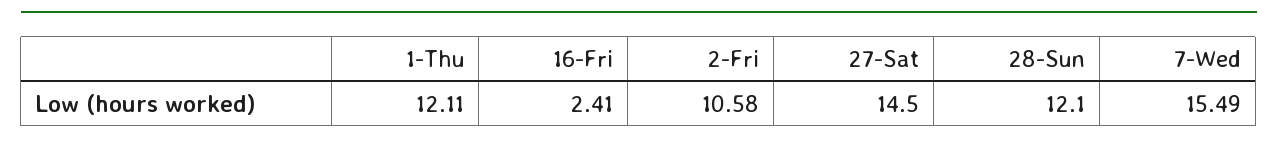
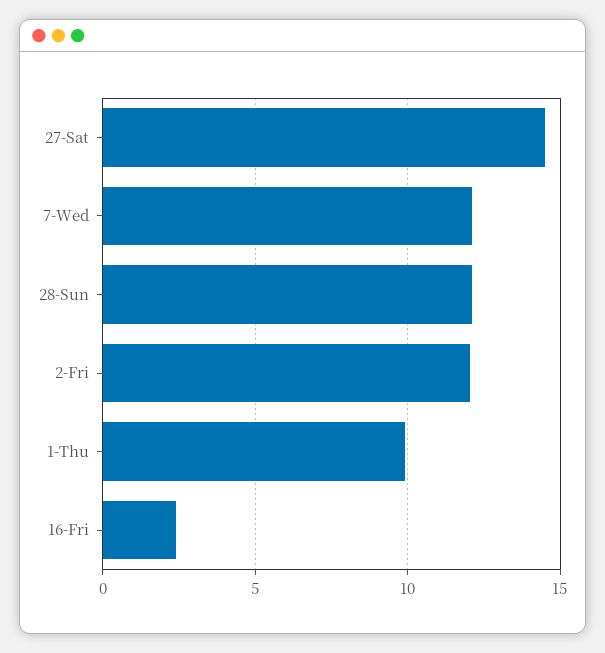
1-Thu: 12.11 -> 10
2-Fri: 10.58 -> 12
7-Wed: 15.49 -> 12

